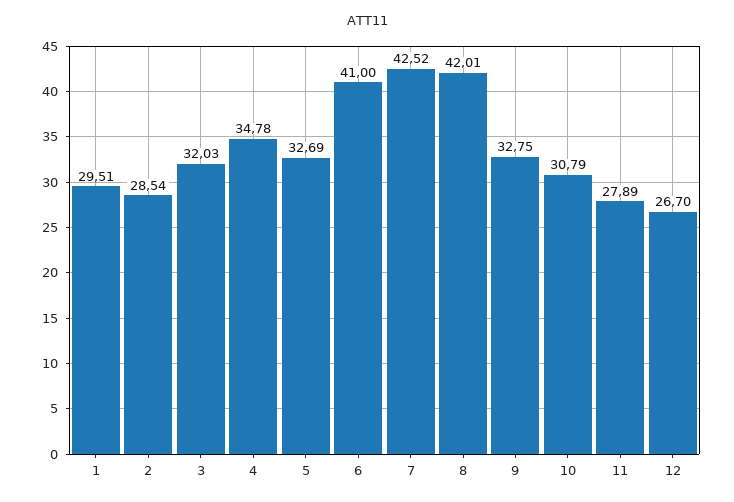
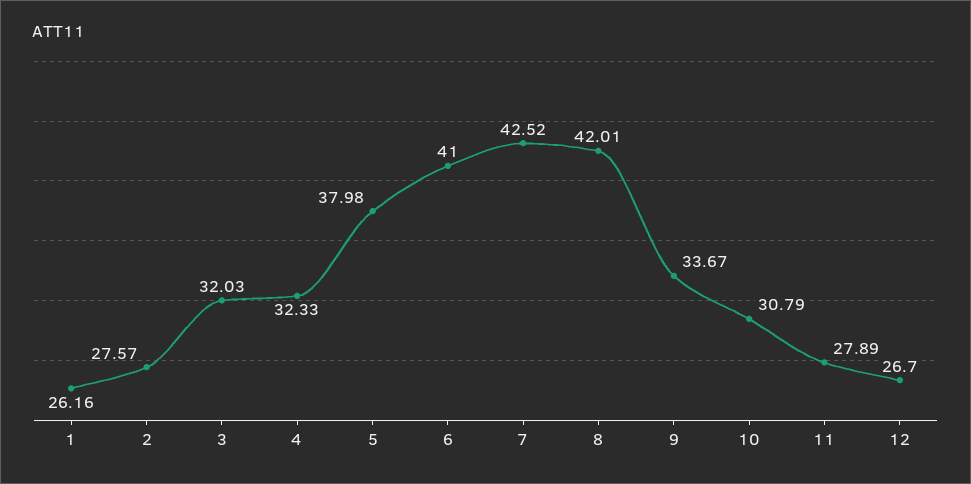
1: 29.51 -> 26.16
2: 28.54 -> 27.57
4: 34.78 -> 32.33
5: 32.69 -> 37.98
9: 32.75 -> 33.67

